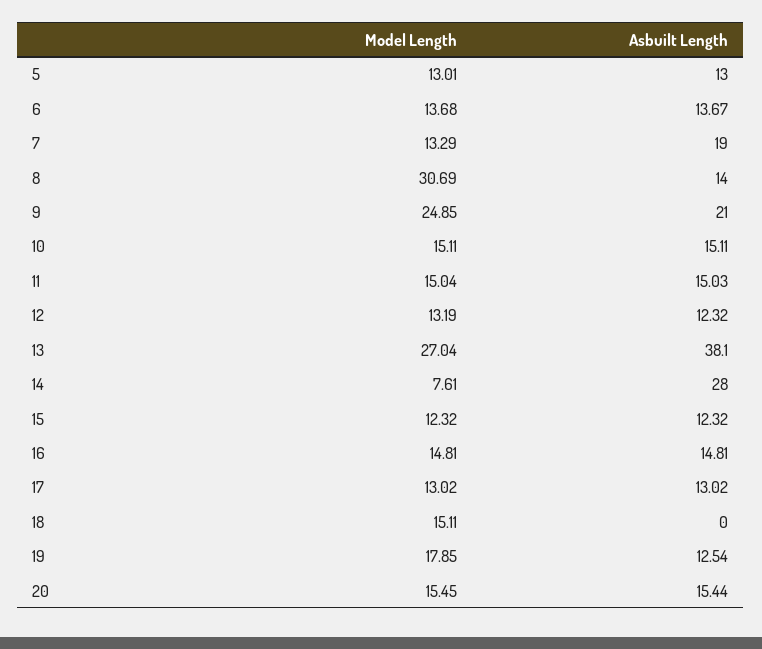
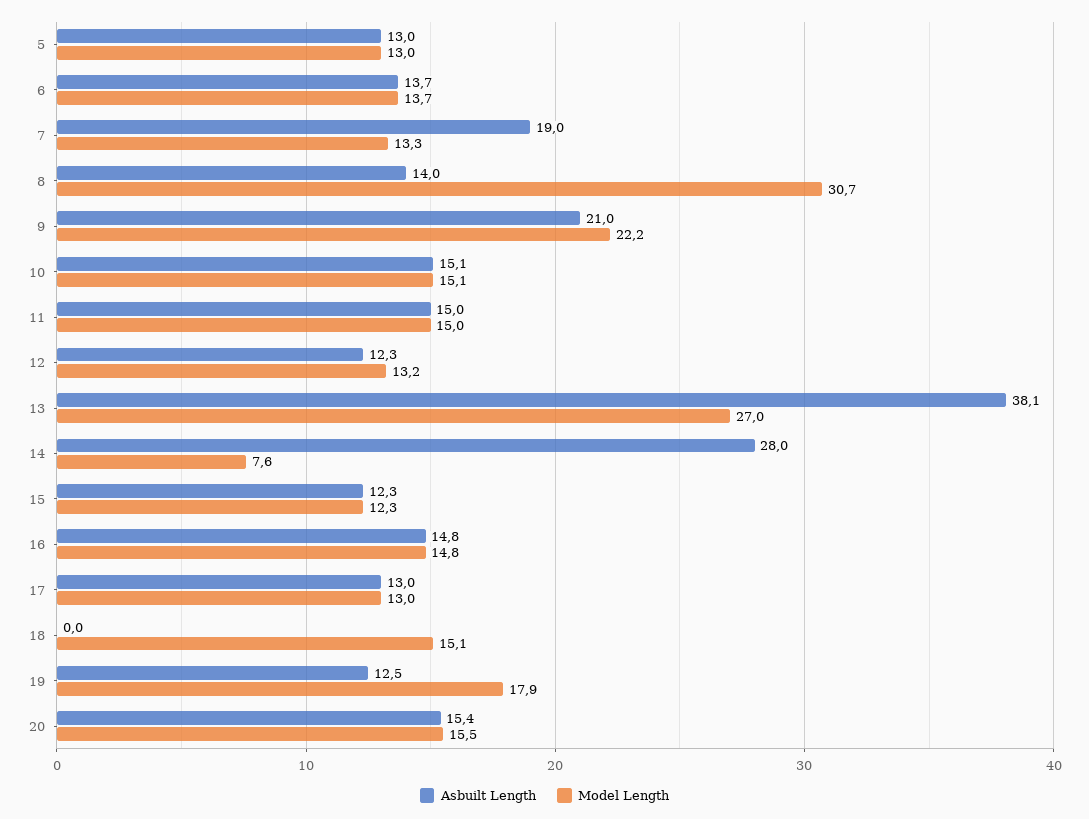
Model Length, 9: 24.85 -> 22.2

